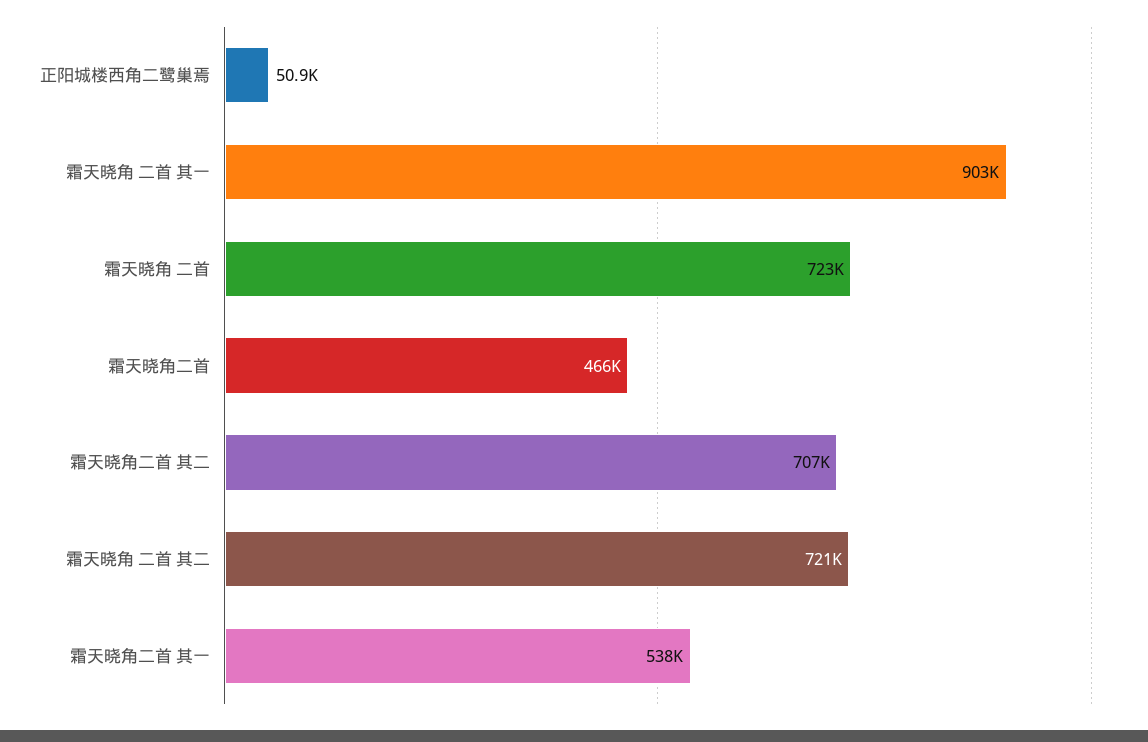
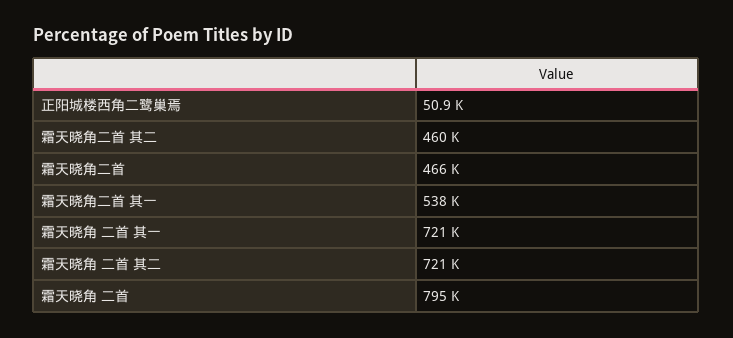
霜天晓角 二首 其一: 903000 -> 721000
霜天晓角 二首: 723000 -> 795000
霜天晓角二首 其二: 707000 -> 460000

